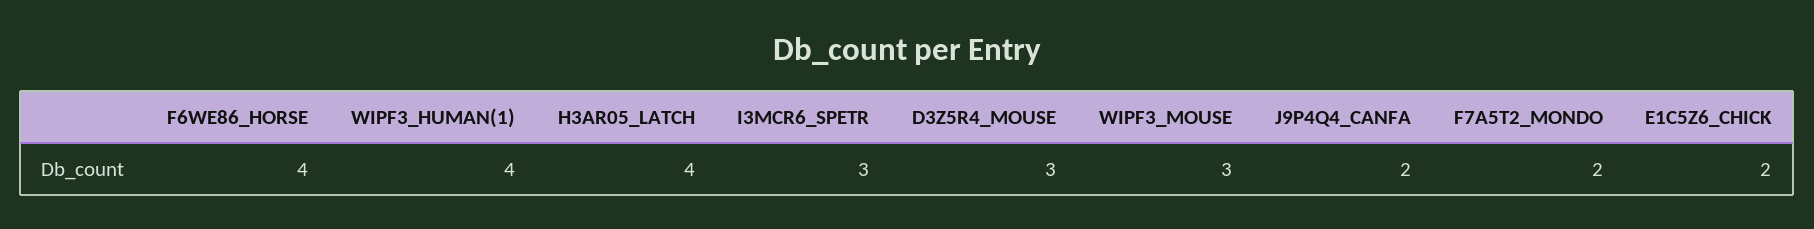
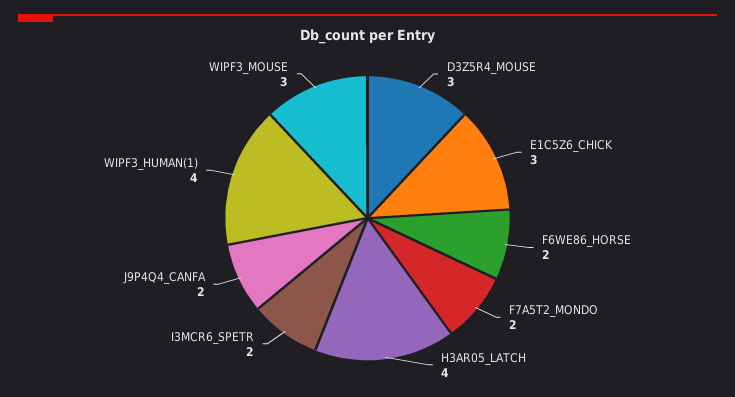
F6WE86_HORSE: 4 -> 2
I3MCR6_SPETR: 3 -> 2
E1C5Z6_CHICK: 2 -> 3

